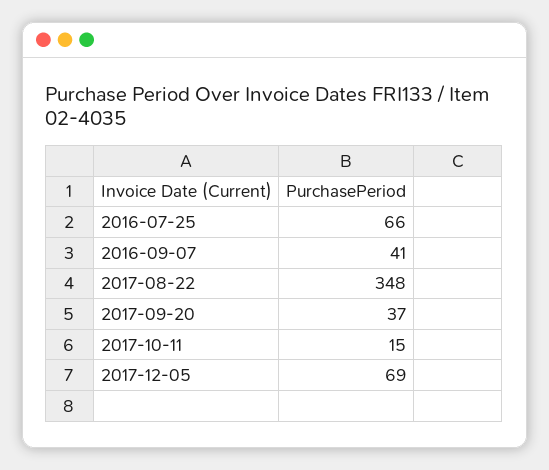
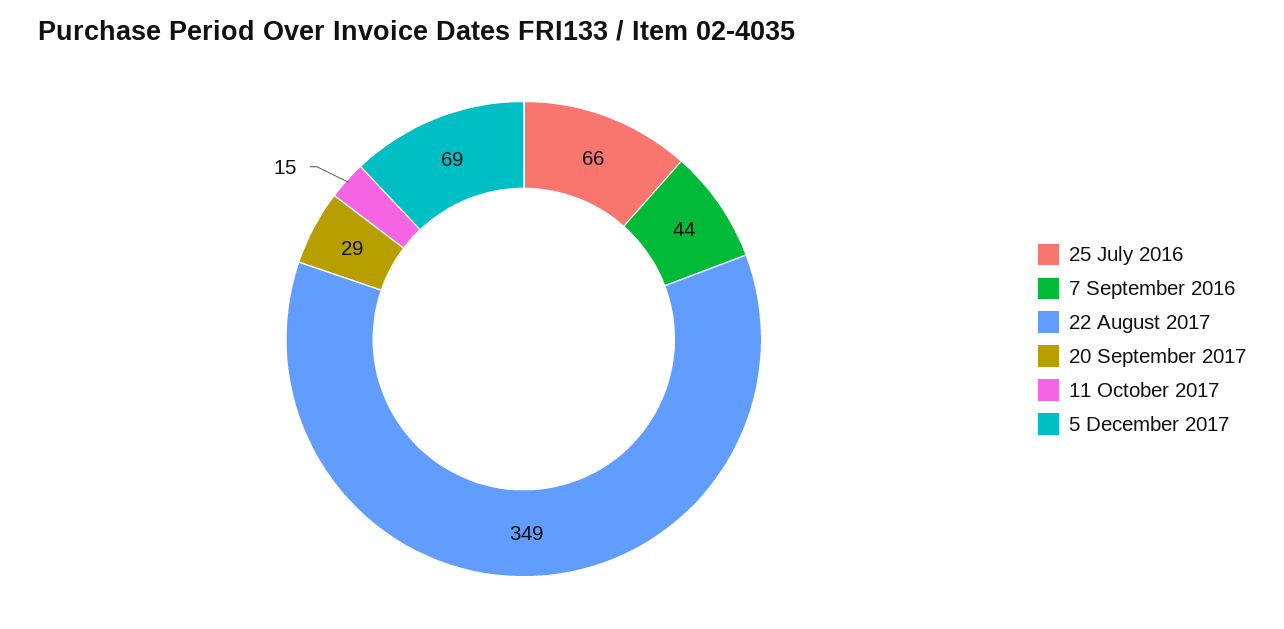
2016-09-07: 41 -> 44
2017-08-22: 348 -> 349
2017-09-20: 37 -> 29

